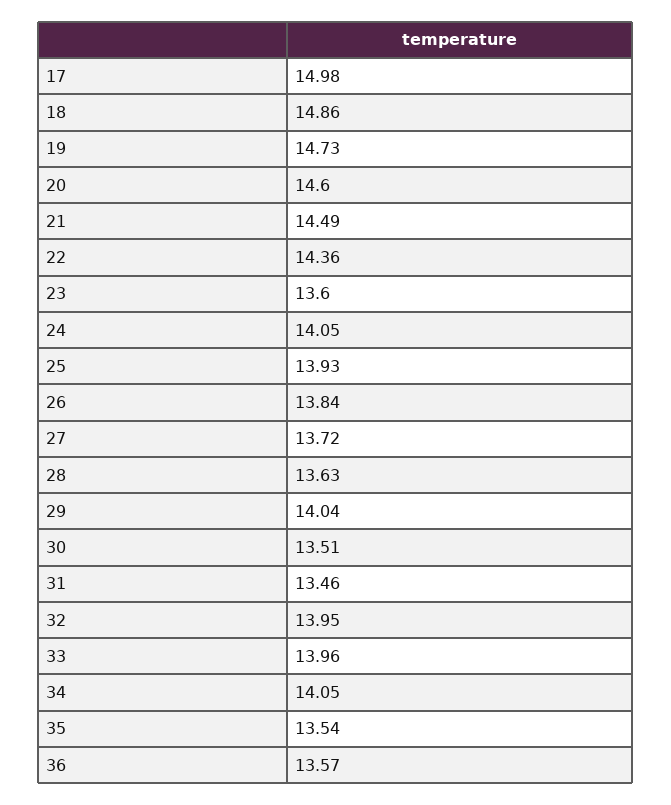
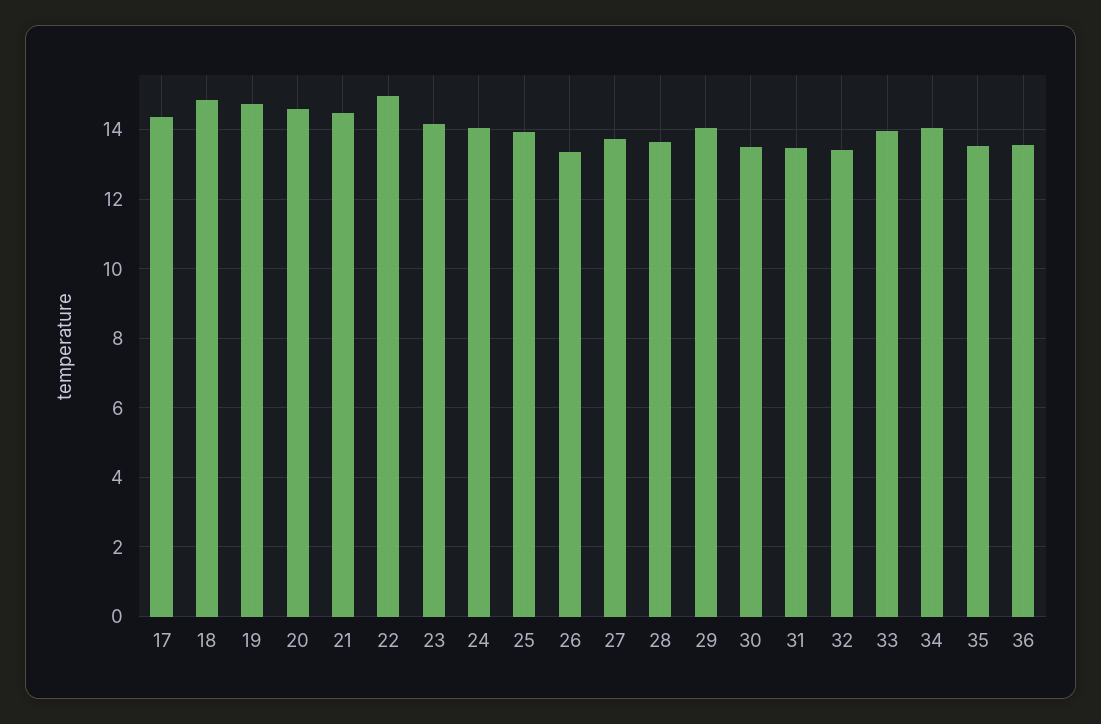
17: 14.98 -> 14.4
22: 14.36 -> 15
23: 13.6 -> 14.2
26: 13.84 -> 13.4
32: 13.95 -> 13.4

